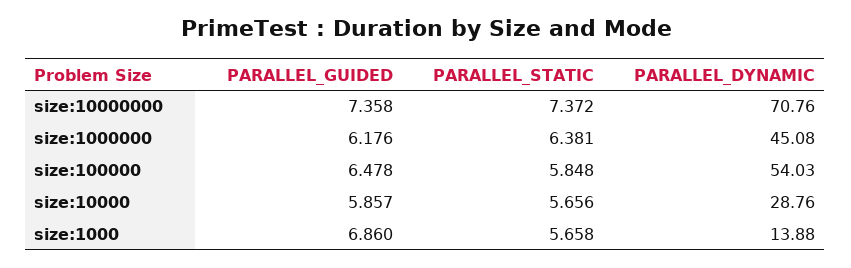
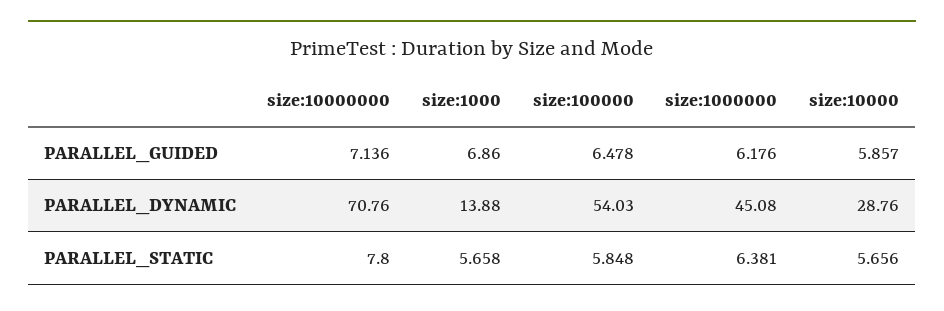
PARALLEL_GUIDED, size:10000000: 7.358 -> 7.136
PARALLEL_STATIC, size:10000000: 7.372 -> 7.8

